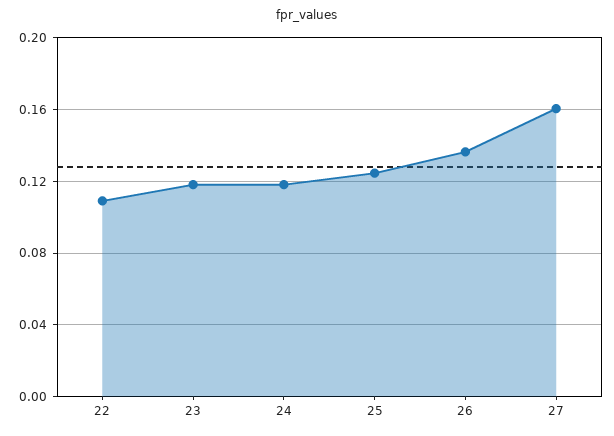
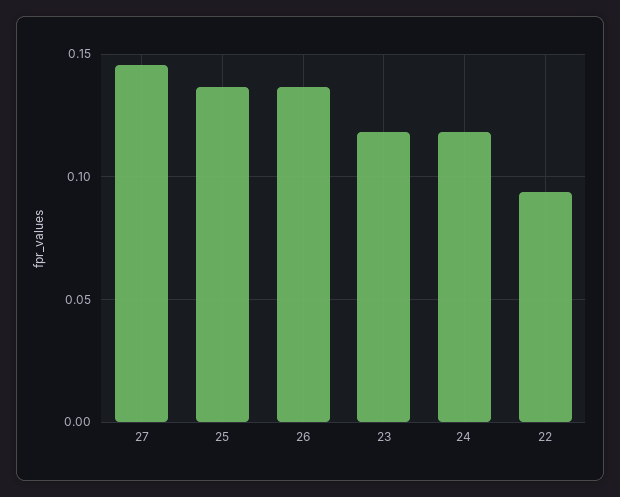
22: 0.11 -> 0.095
25: 0.125 -> 0.135
27: 0.16 -> 0.145

